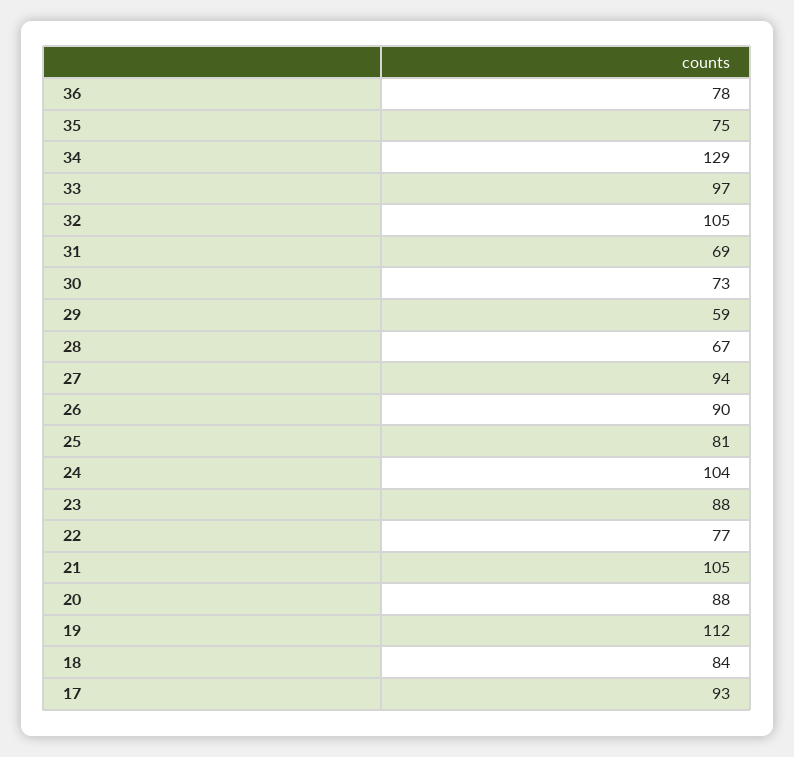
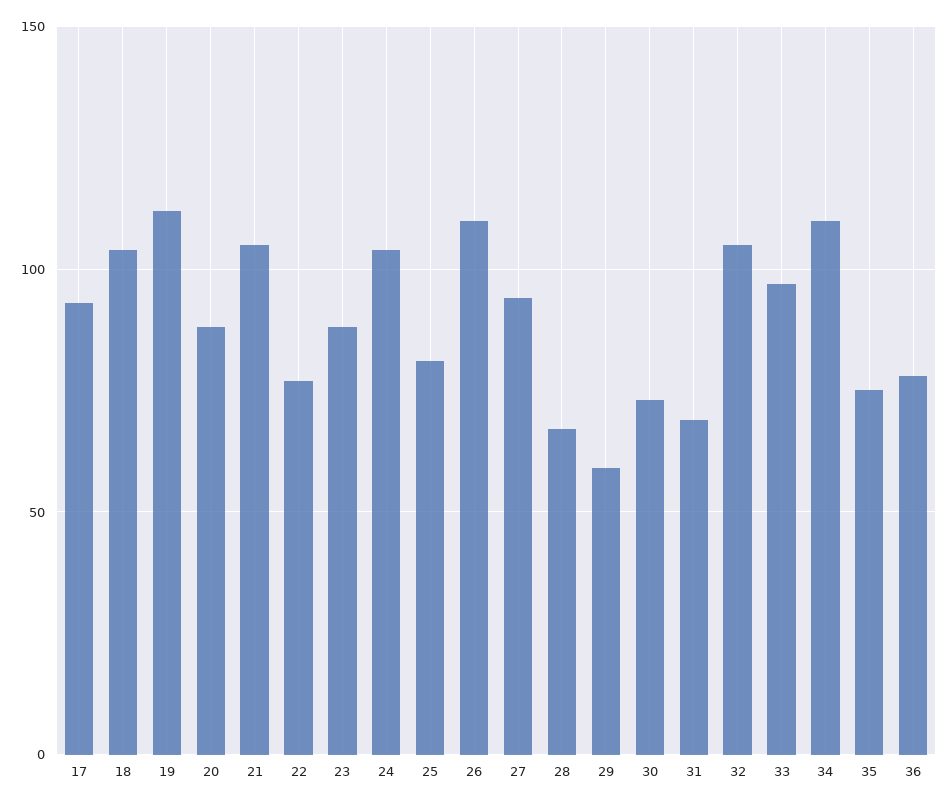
34: 129 -> 110
26: 90 -> 110
18: 84 -> 105

